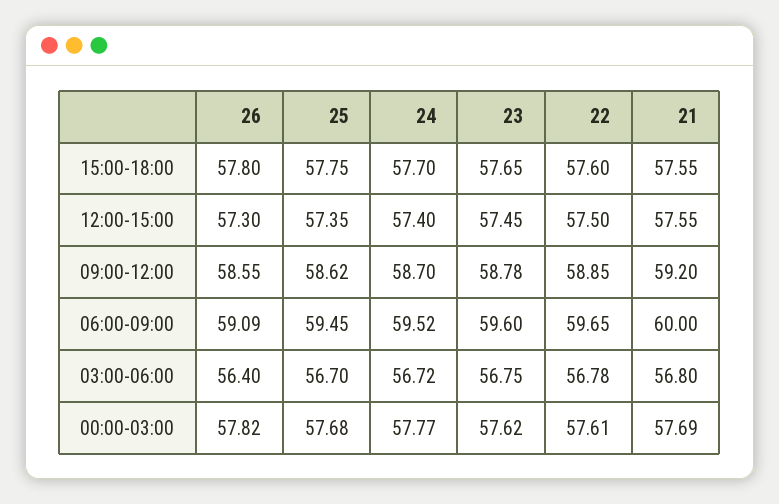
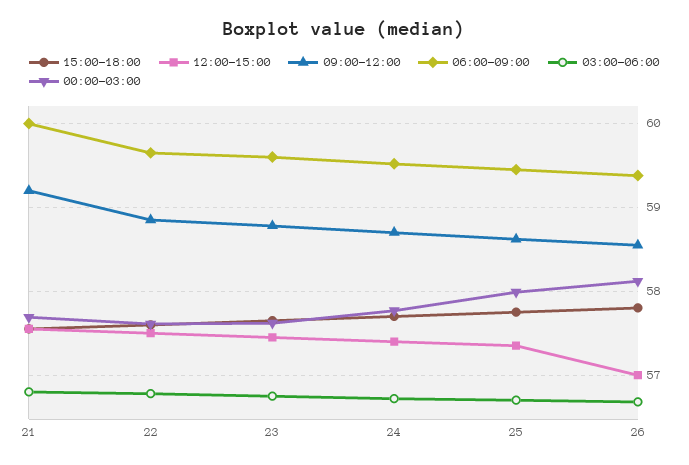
12:00-15:00, 26: 57.3 -> 57
06:00-09:00, 26: 59.09 -> 59.4
03:00-06:00, 26: 56.4 -> 56.7
00:00-03:00, 26: 57.82 -> 58.1
00:00-03:00, 25: 57.68 -> 58

